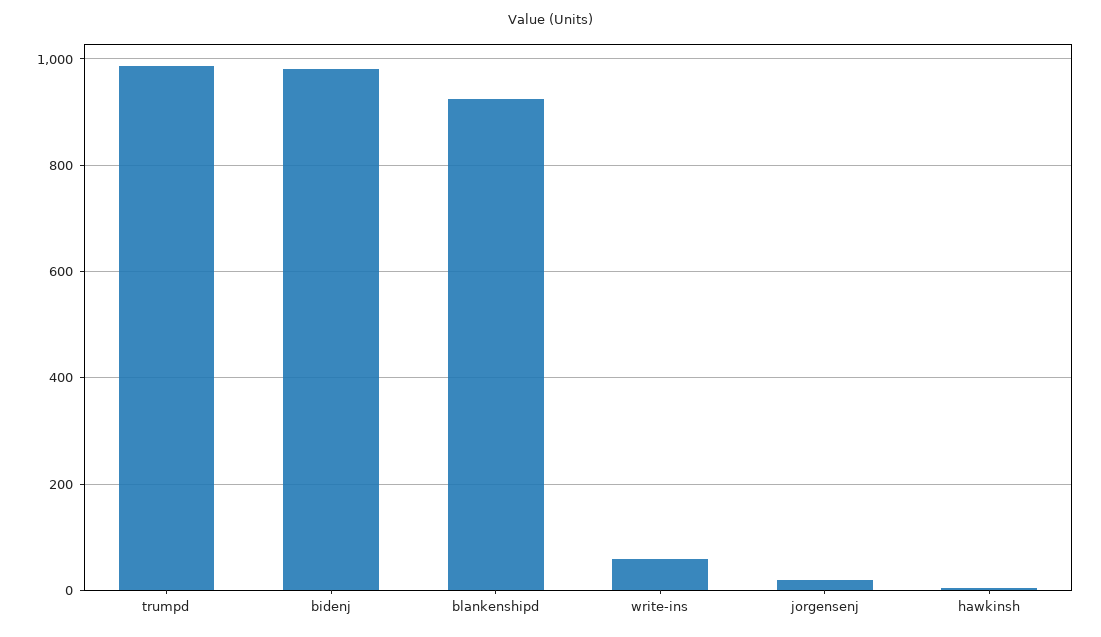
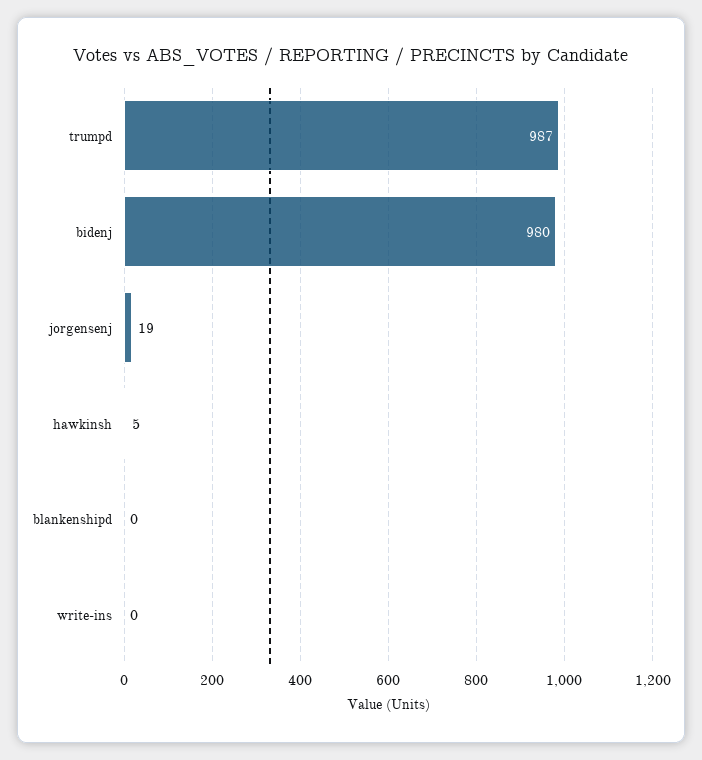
blankenshipd: 920 -> 0
write-ins: 60 -> 0

